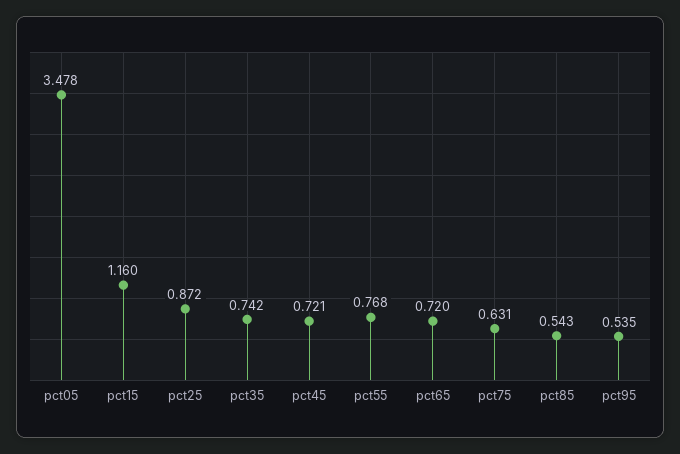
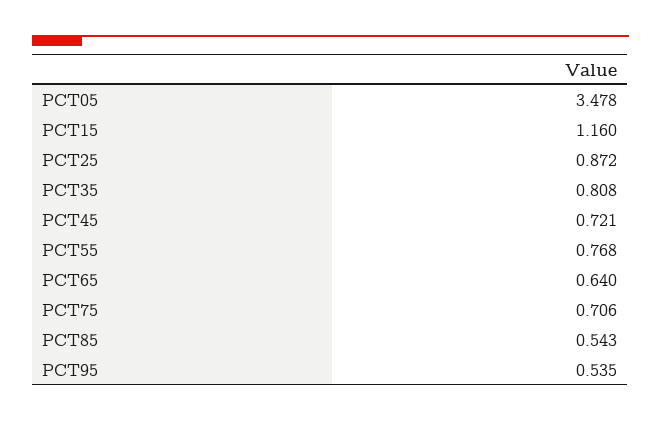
pct35: 0.742 -> 0.808
pct65: 0.72 -> 0.64
pct75: 0.631 -> 0.706

